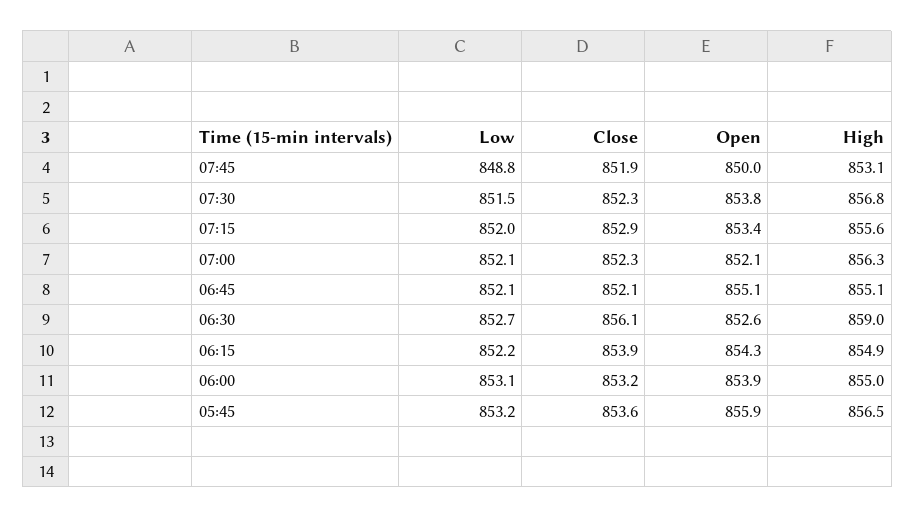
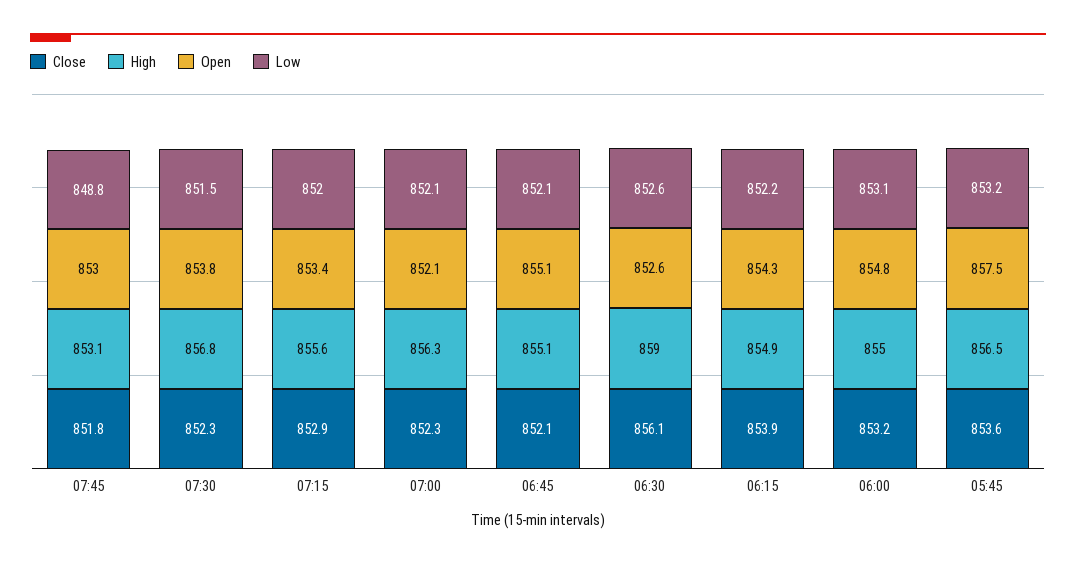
Close, 07:45: 851.9 -> 851.8
Open, 07:45: 850 -> 853
Low, 06:30: 852.7 -> 852.6
Open, 06:00: 853.9 -> 854.8
Open, 05:45: 855.9 -> 857.5

